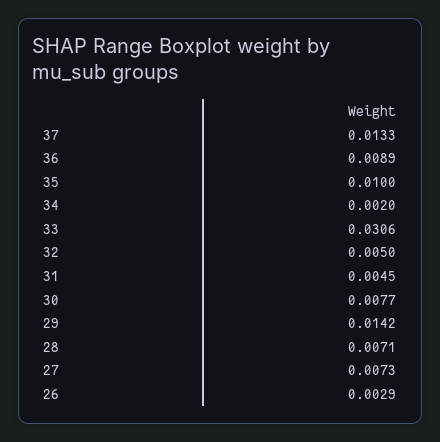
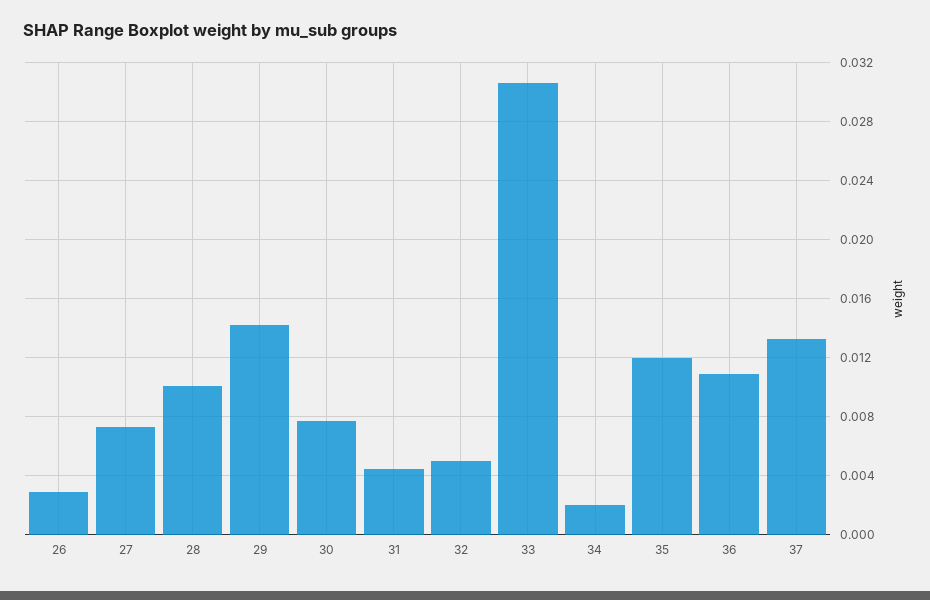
36: 0.0089 -> 0.011
35: 0.01 -> 0.012
28: 0.0071 -> 0.01

